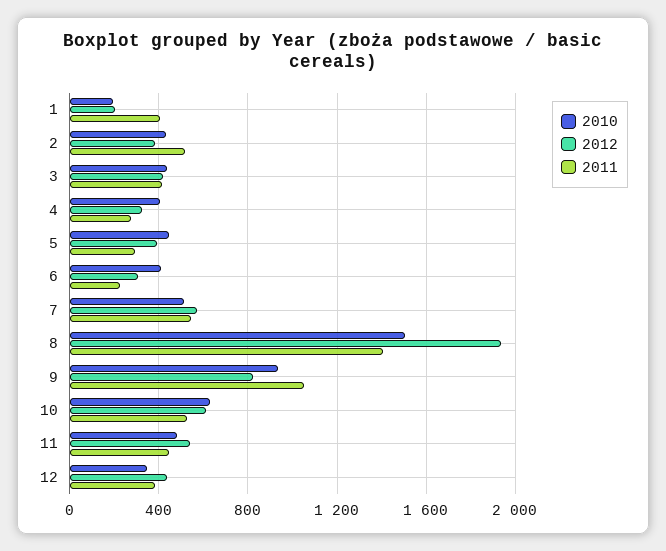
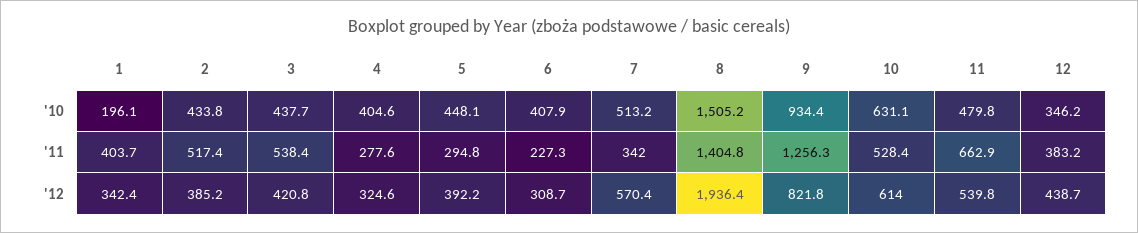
2012, 1: 200 -> 342.4
2011, 3: 400 -> 538.4
2011, 7: 550 -> 342
2011, 9: 1050 -> 1256.3
2011, 11: 450 -> 662.9

